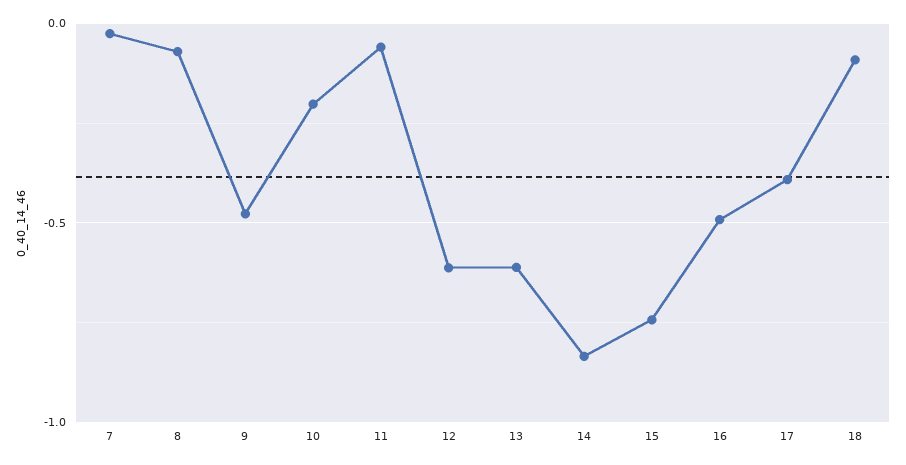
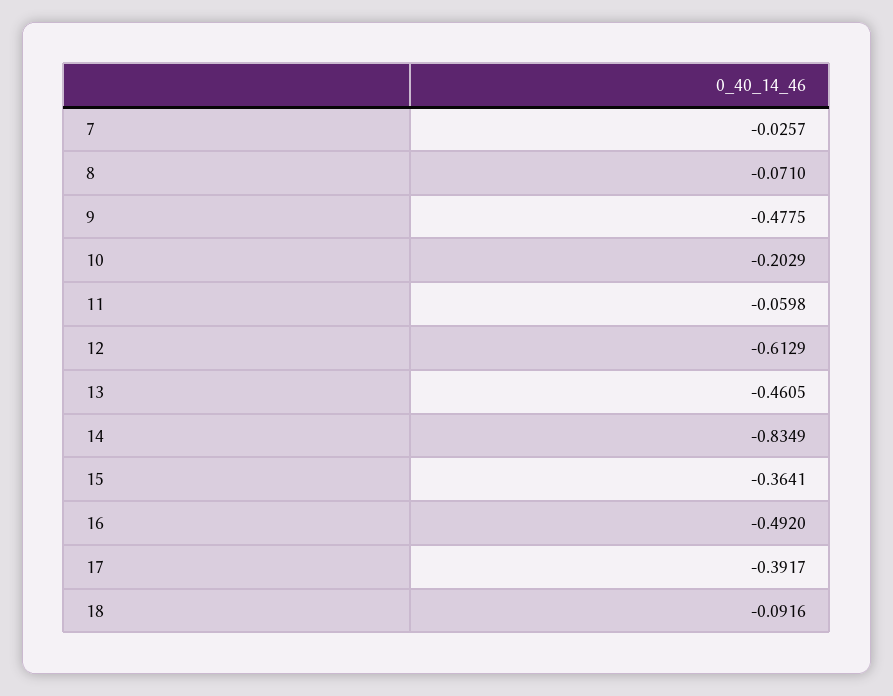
13: -0.6 -> -0.4605
15: -0.75 -> -0.3641

